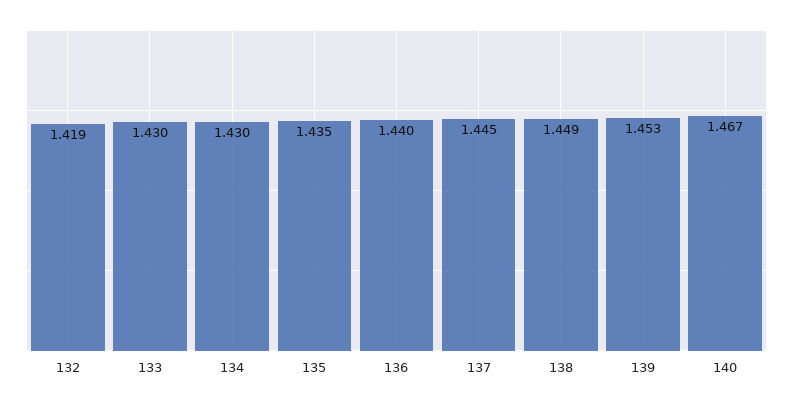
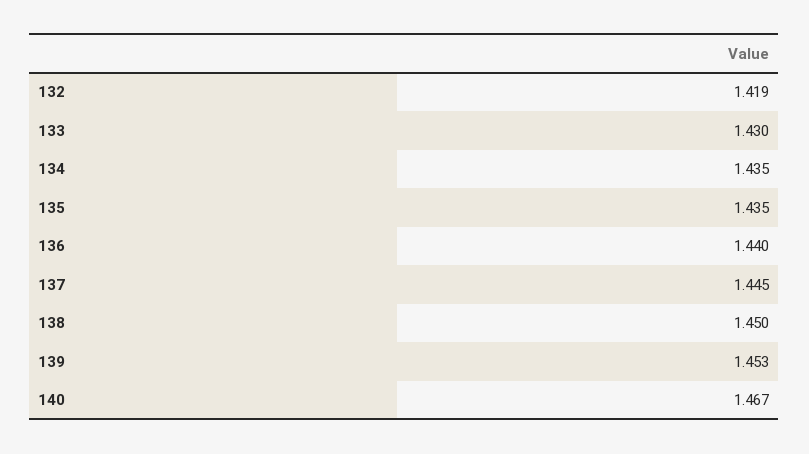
134: 1.43 -> 1.435
138: 1.449 -> 1.45

